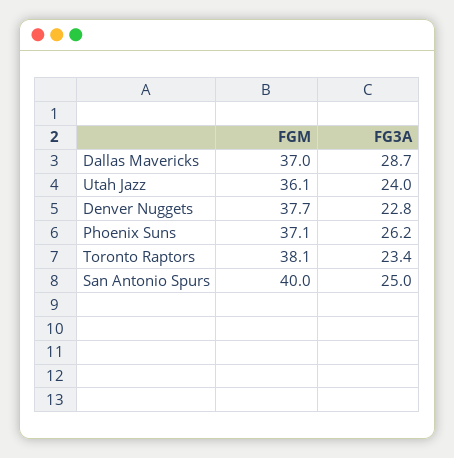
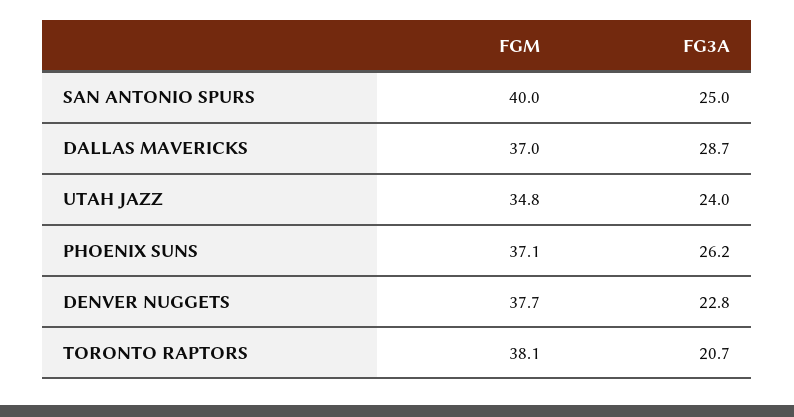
FGM, Utah Jazz: 36.1 -> 34.8
FG3A, Toronto Raptors: 23.4 -> 20.7

